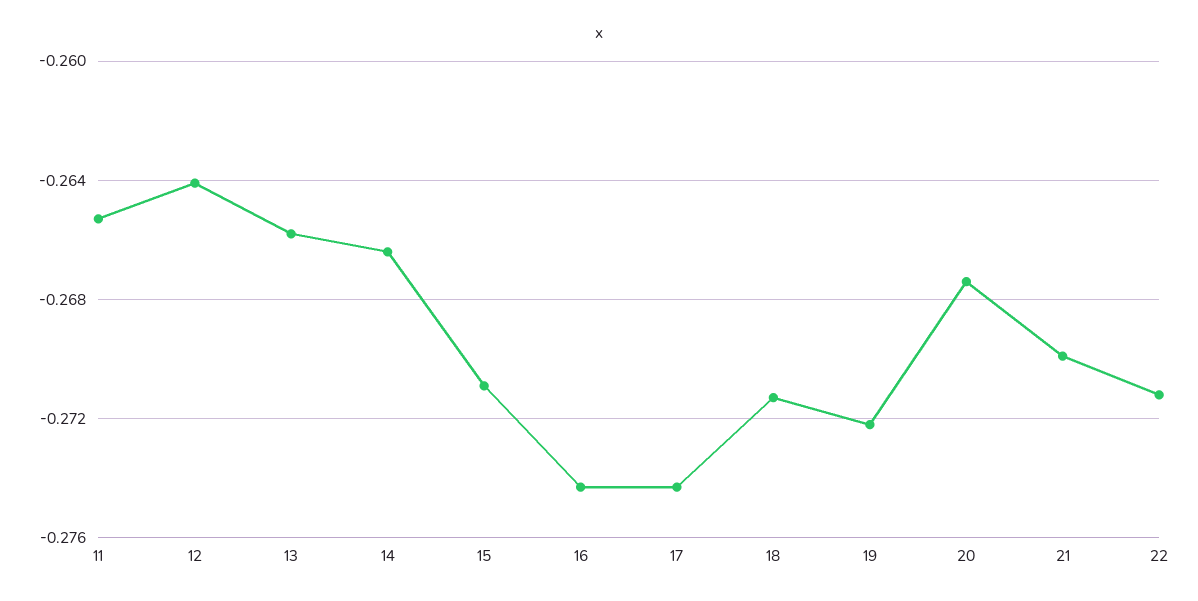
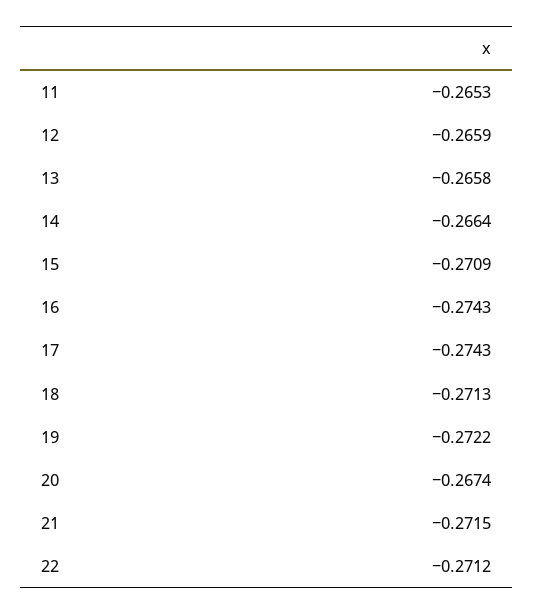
12: -0.264 -> -0.2659
21: -0.27 -> -0.2715

